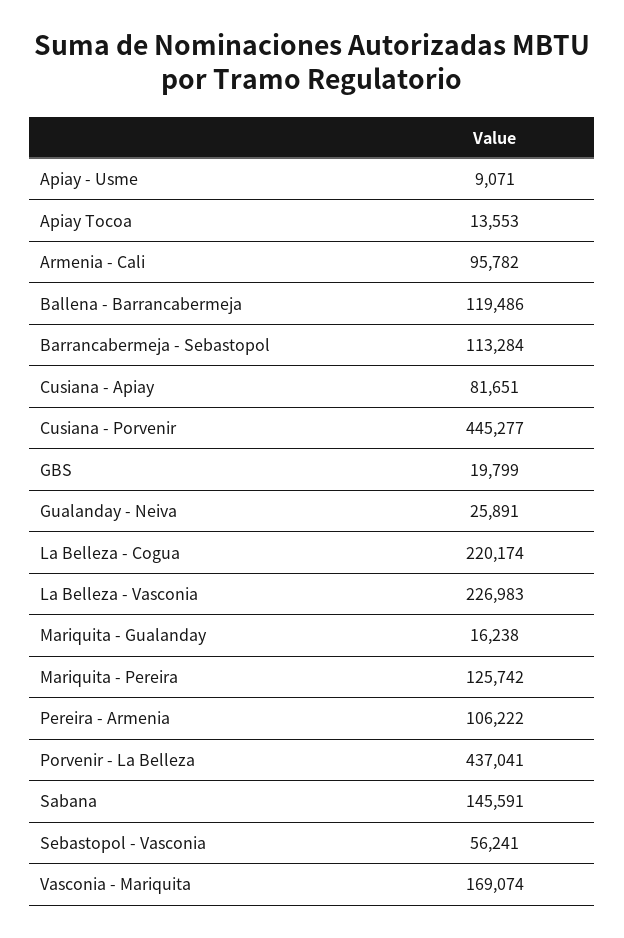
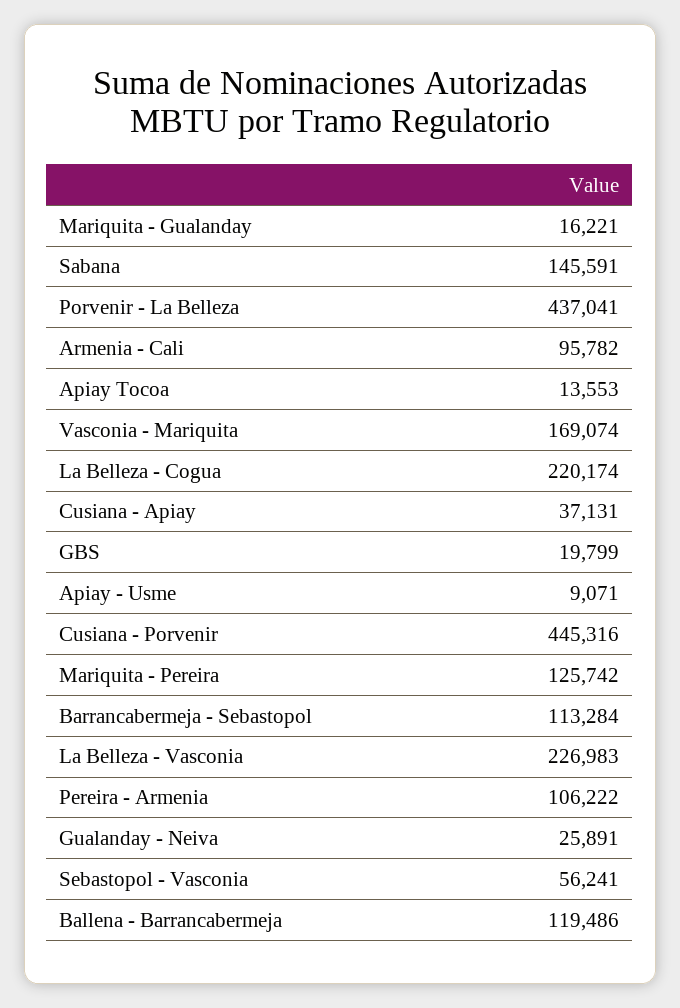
Cusiana - Apiay: 81651 -> 37131
Cusiana - Porvenir: 445277 -> 445316
Mariquita - Gualanday: 16238 -> 16221

